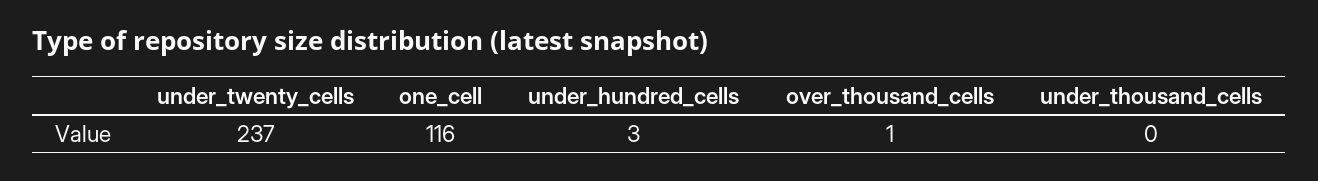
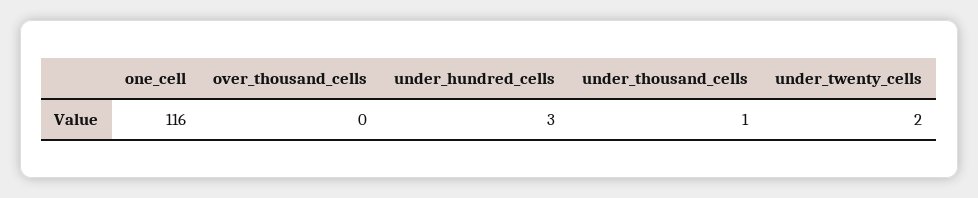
under_twenty_cells: 237 -> 2
over_thousand_cells: 1 -> 0
under_thousand_cells: 0 -> 1

